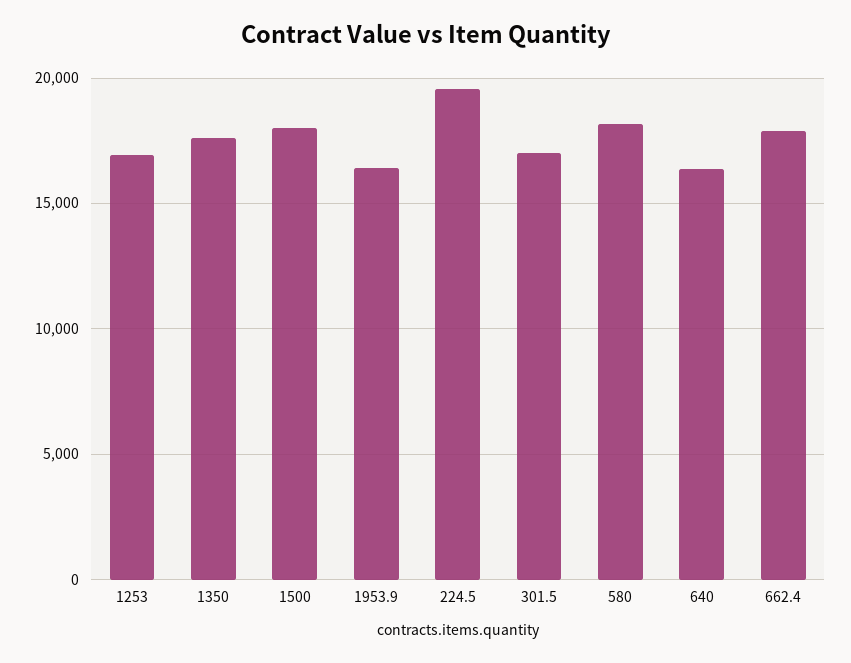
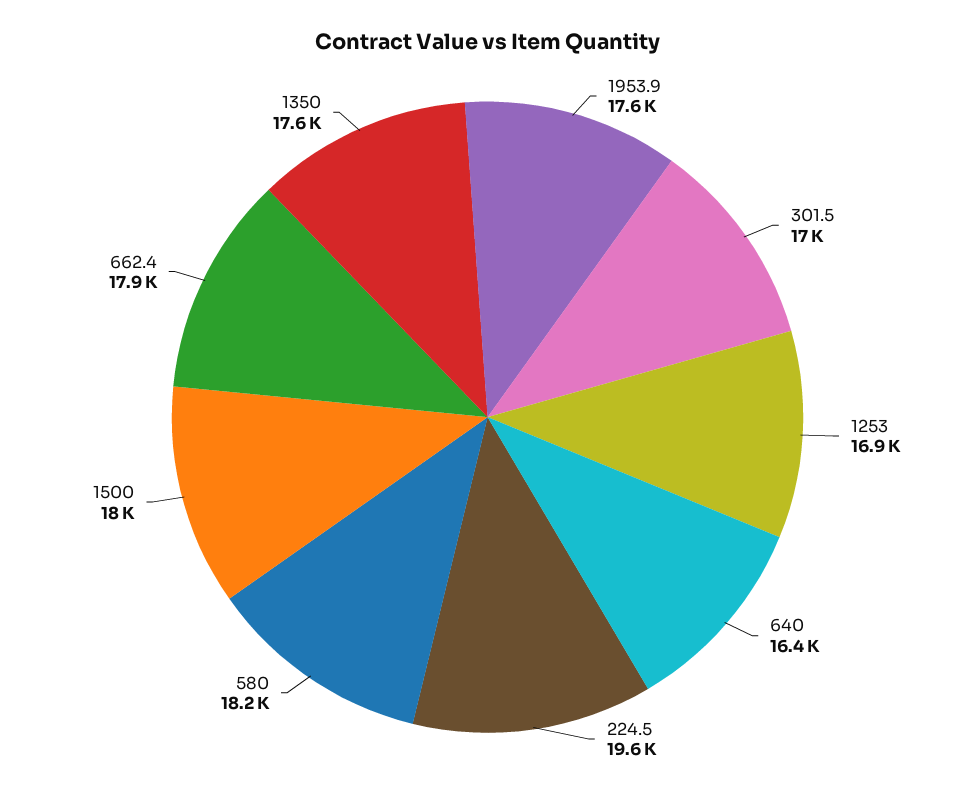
1953.9: 16500 -> 17600

